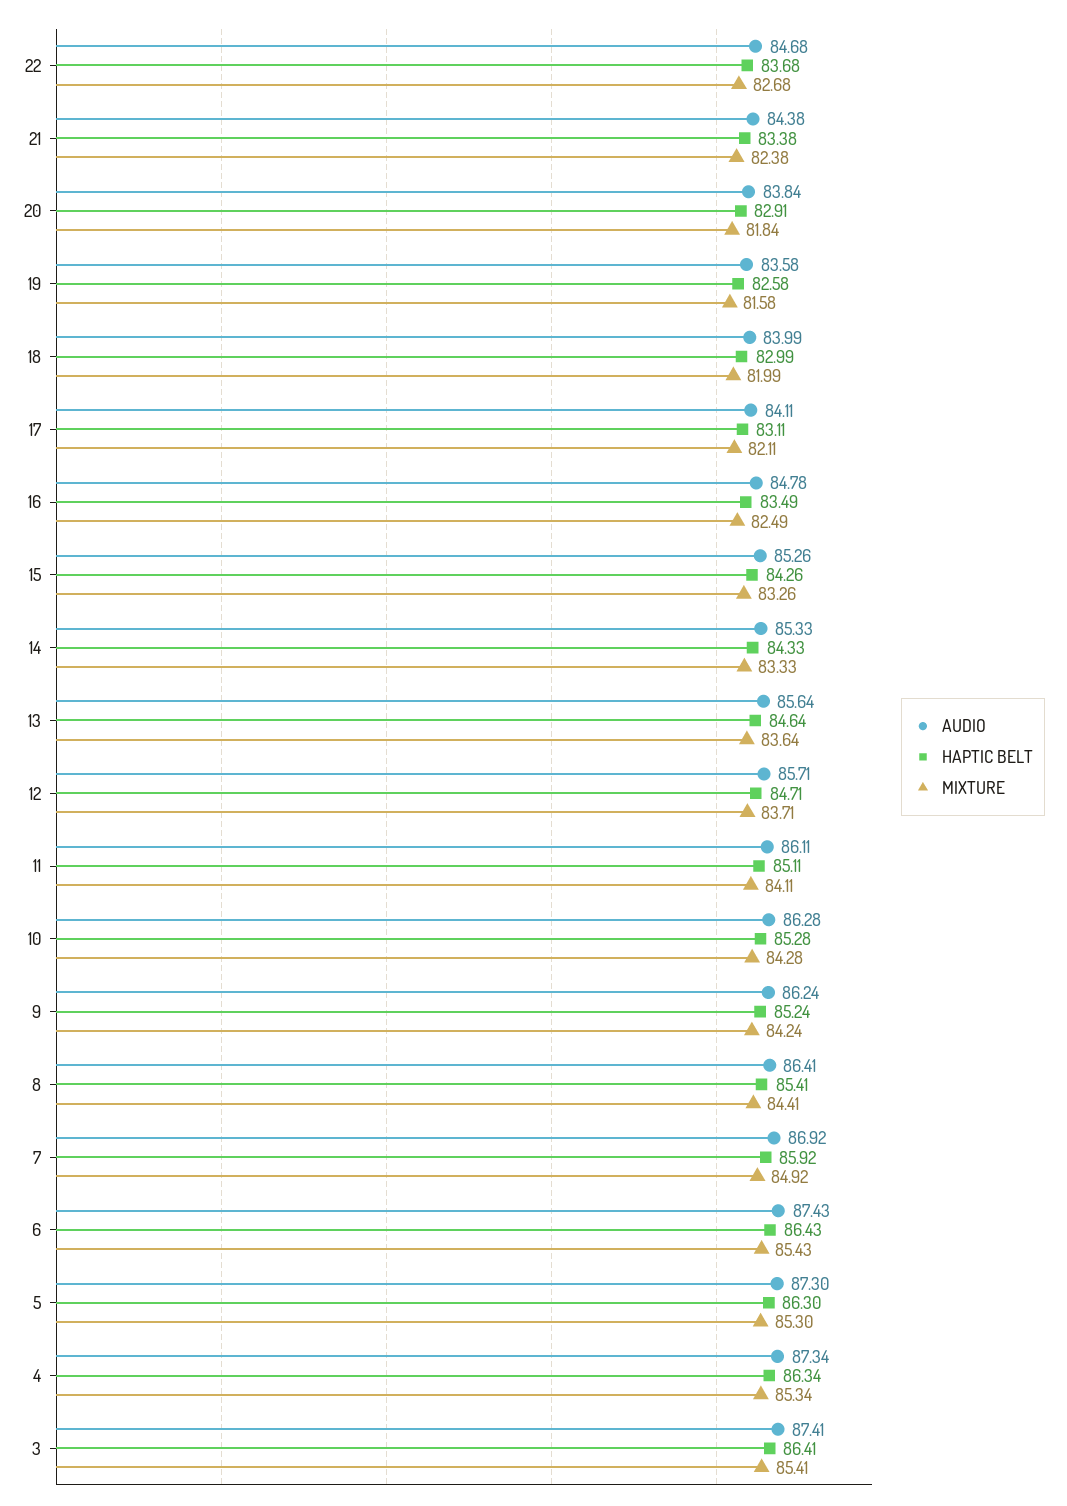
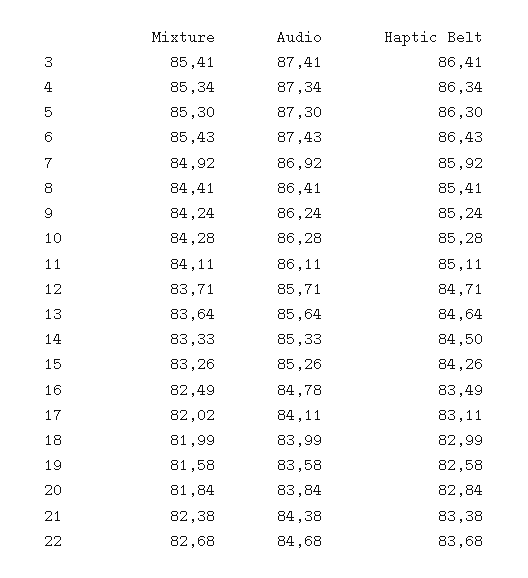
HAPTIC BELT, 20: 82.91 -> 82.84
MIXTURE, 17: 82.11 -> 82.02
HAPTIC BELT, 14: 84.33 -> 84.5

